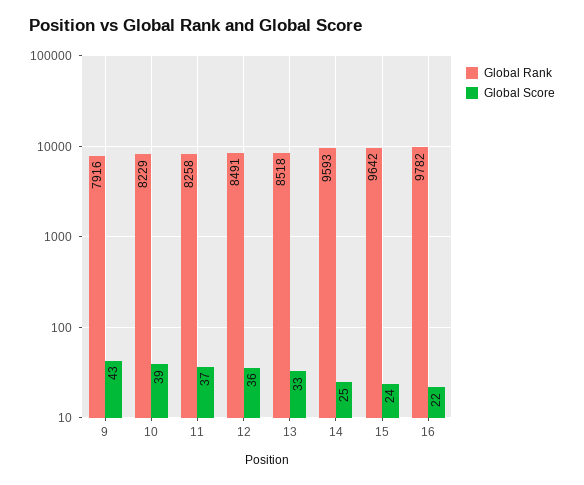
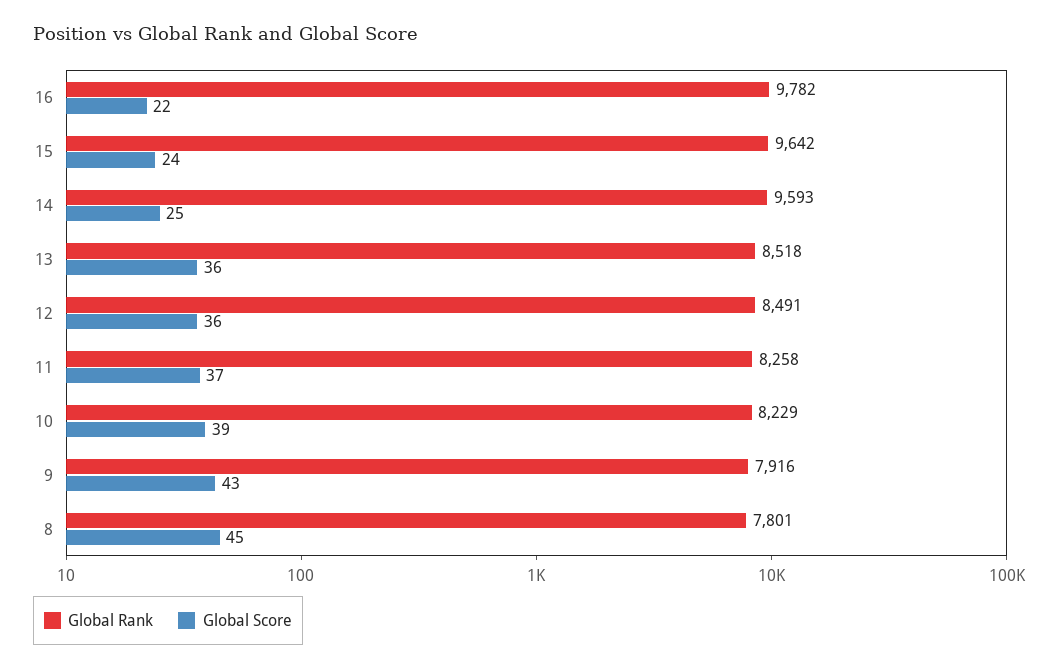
Global Score, 13: 33 -> 36
Global Rank, 8: none -> 7801
Global Score, 8: none -> 45

